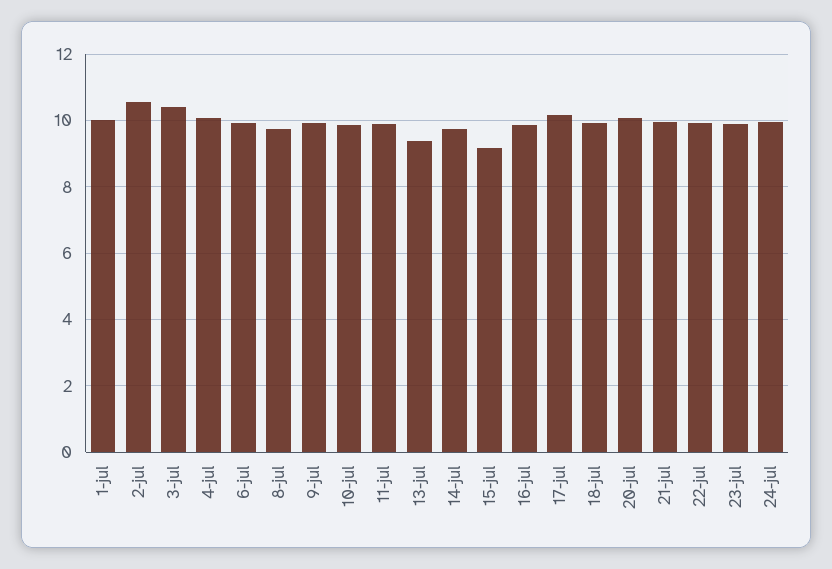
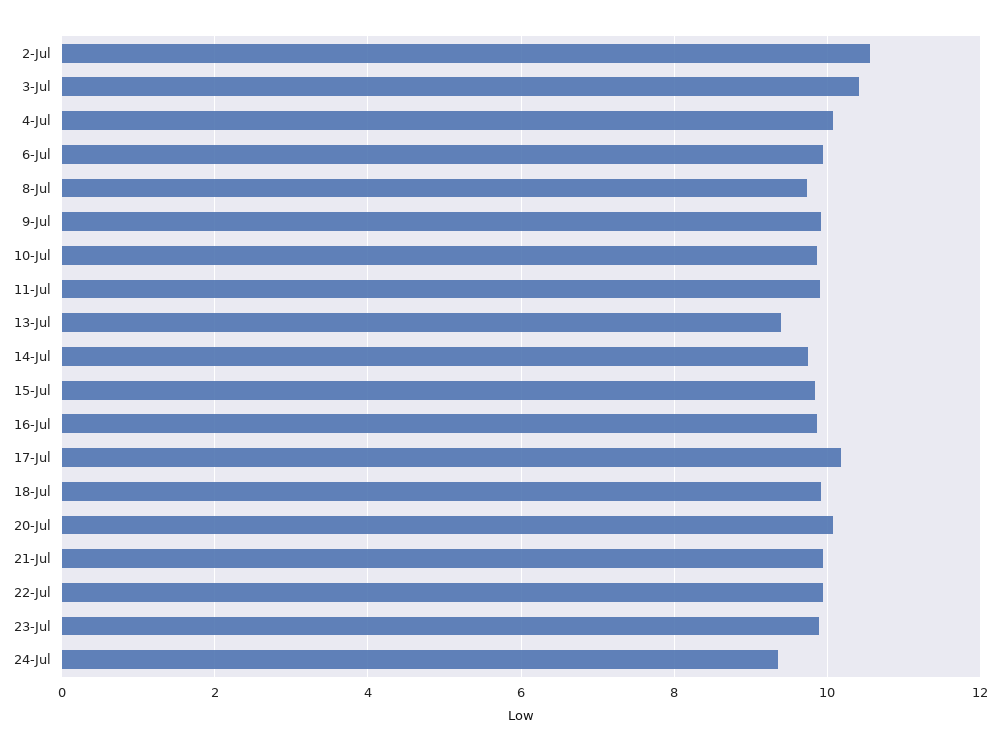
1-jul: 10 -> none
15-jul: 9.2 -> 9.8
24-jul: 10 -> 9.4

